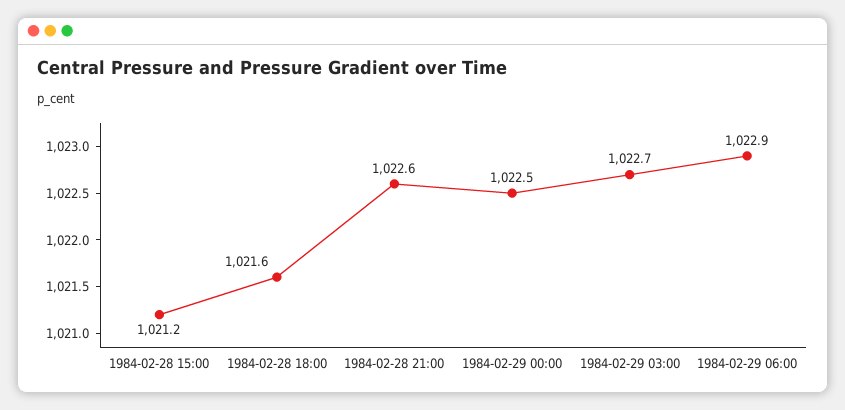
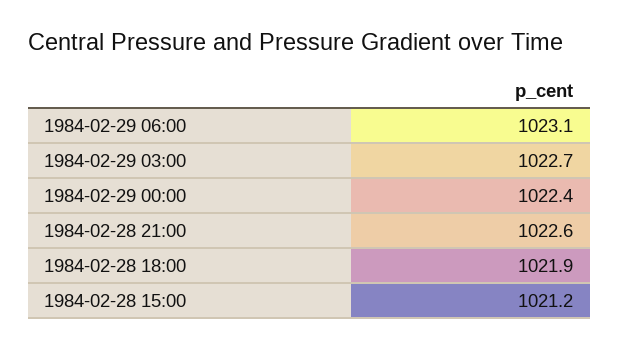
1984-02-28 18:00: 1021.6 -> 1021.9
1984-02-29 00:00: 1022.5 -> 1022.4
1984-02-29 06:00: 1022.9 -> 1023.1

